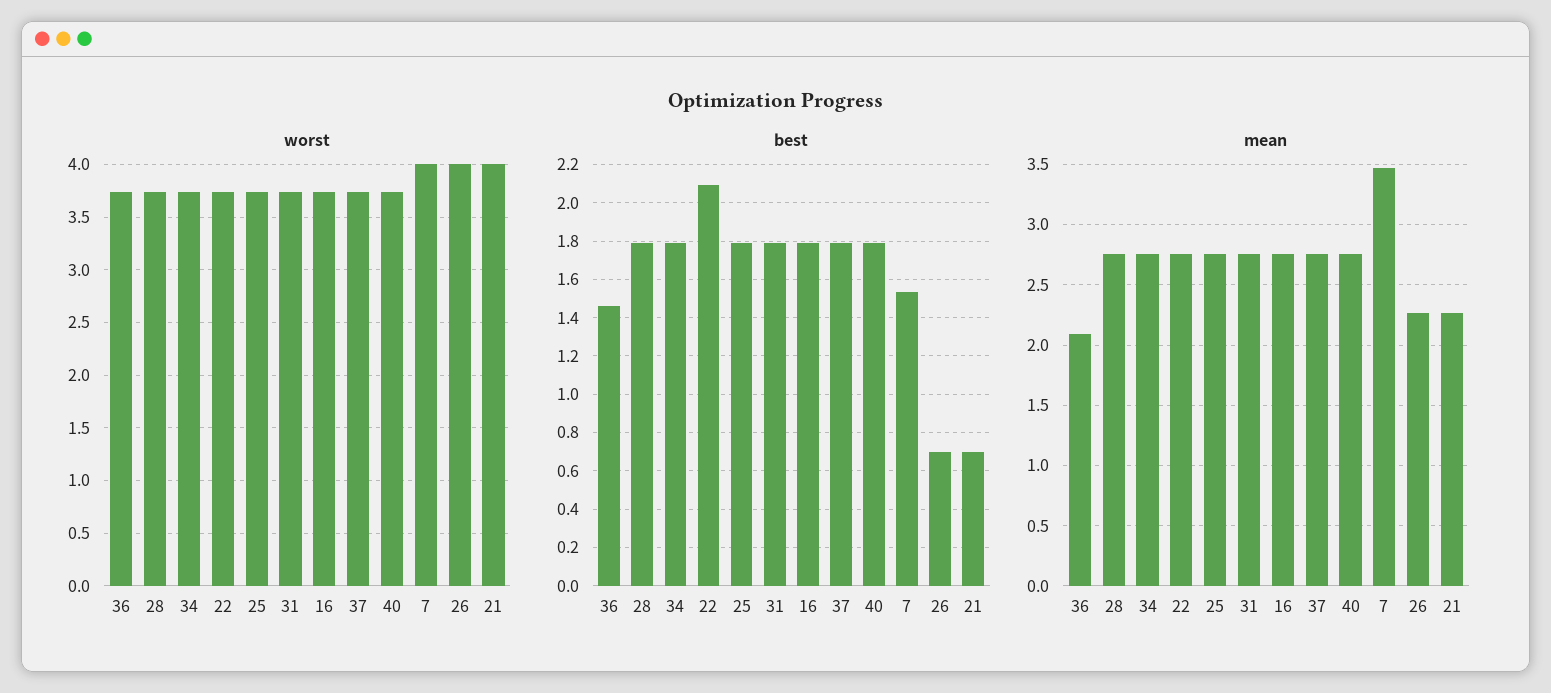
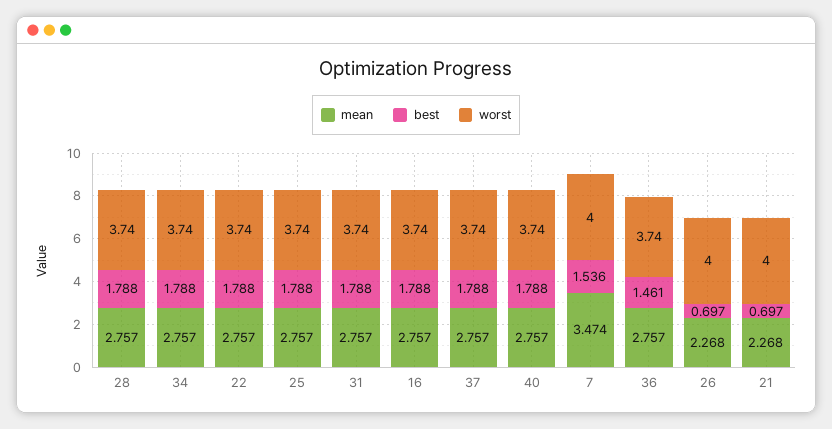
best, 22: 2.1 -> 1.788
mean, 36: 2.1 -> 2.757

